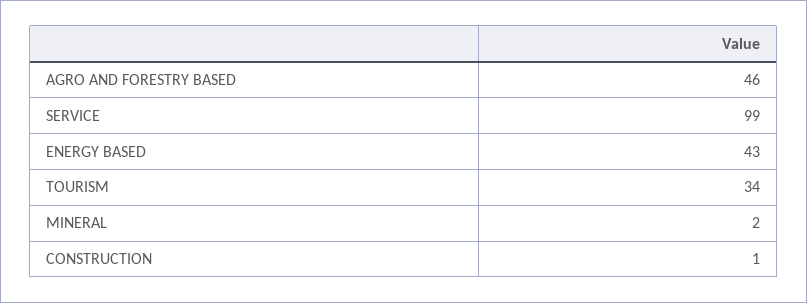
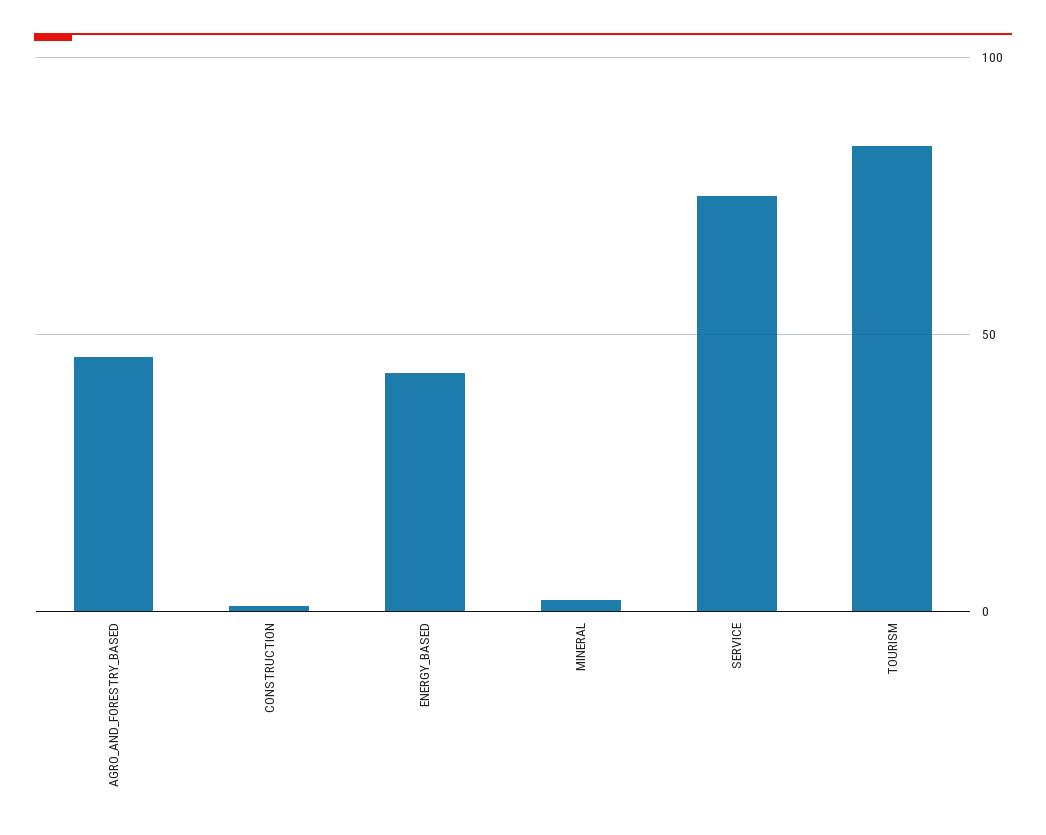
SERVICE: 99 -> 75
TOURISM: 34 -> 85

